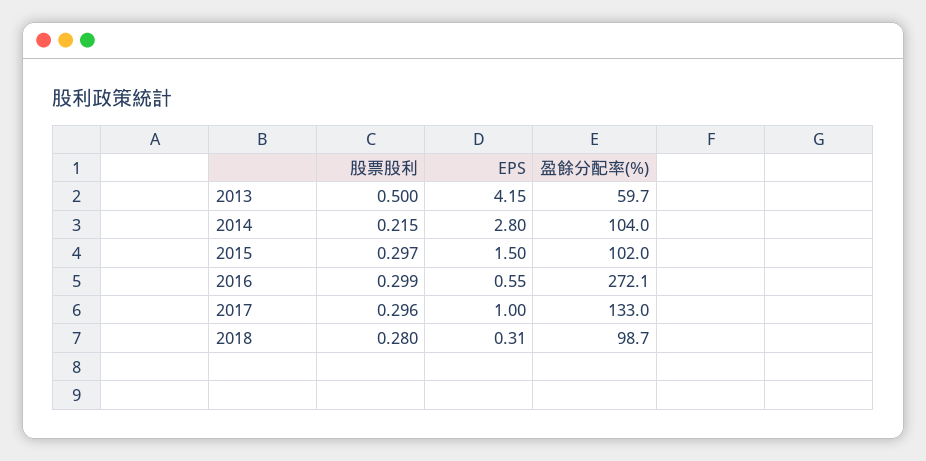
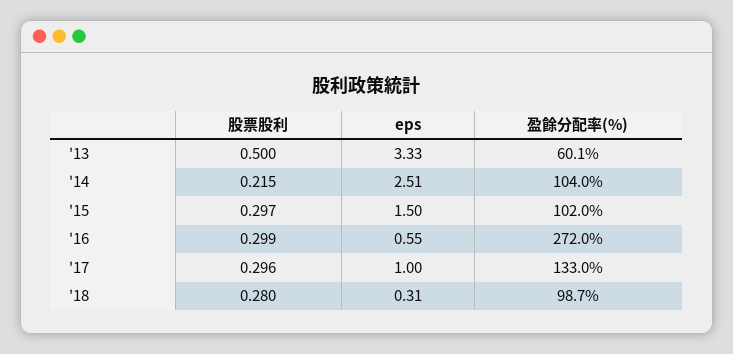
EPS, 2013: 4.15 -> 3.33
盈餘分配率(%), 2013: 59.7 -> 60.1
EPS, 2014: 2.8 -> 2.51
盈餘分配率(%), 2016: 272.1 -> 272

